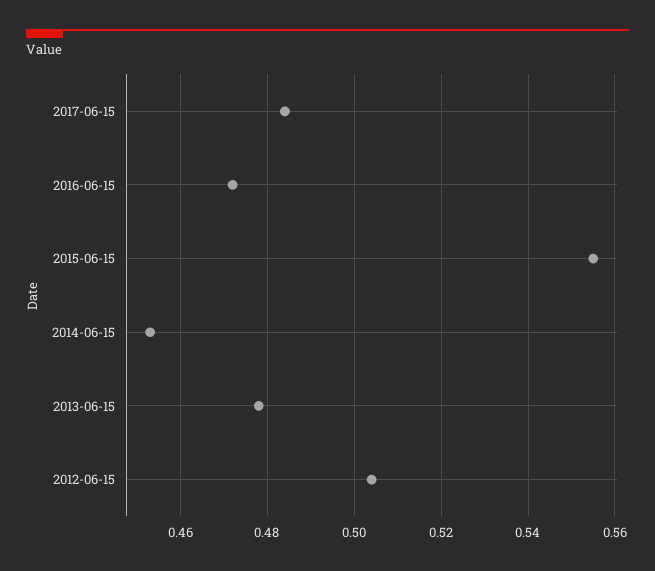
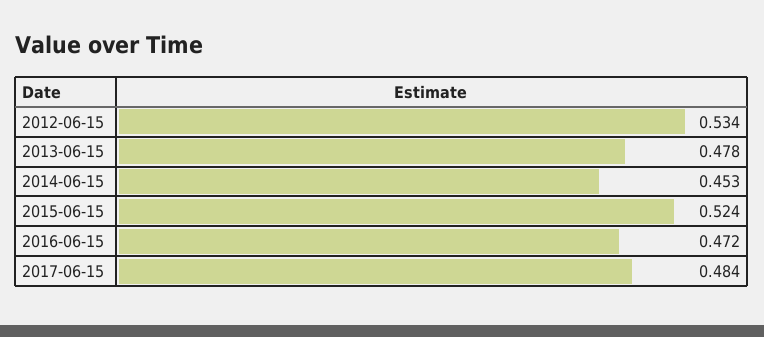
2015-06-15: 0.555 -> 0.524
2012-06-15: 0.505 -> 0.534

